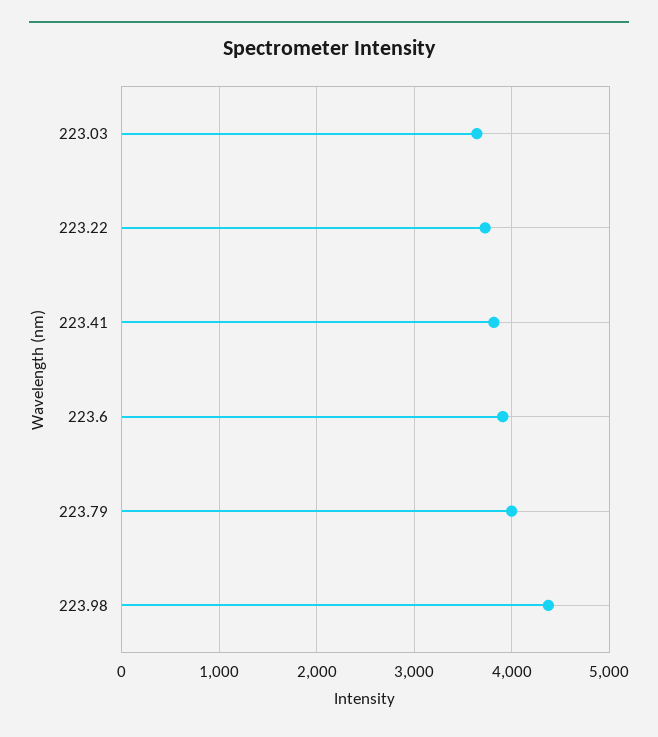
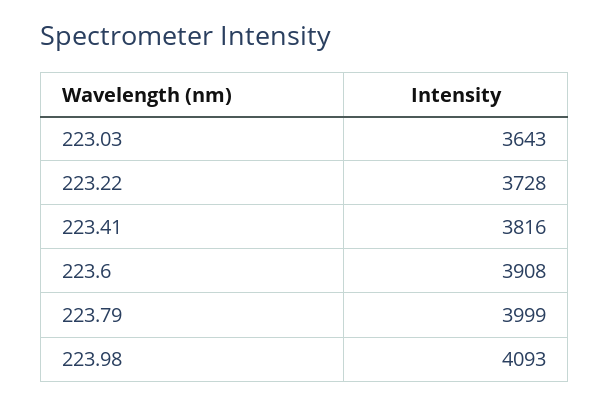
223.98: 4400 -> 4093

